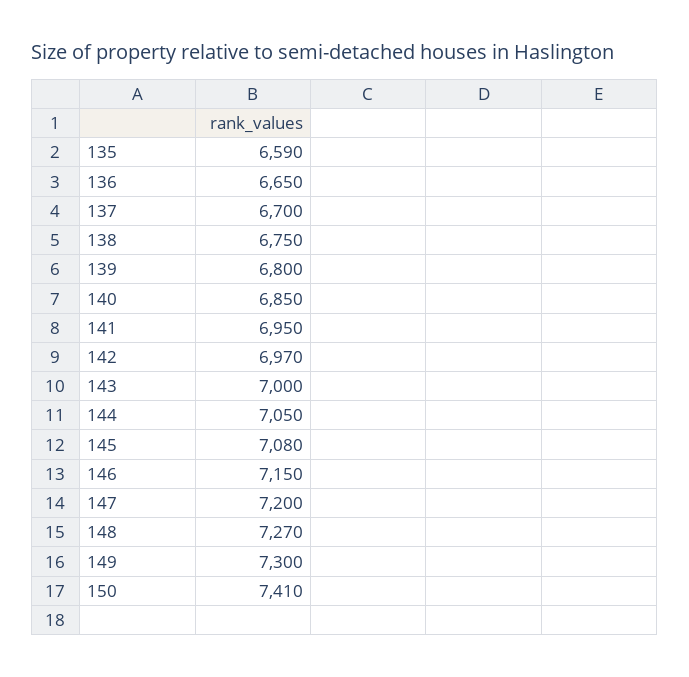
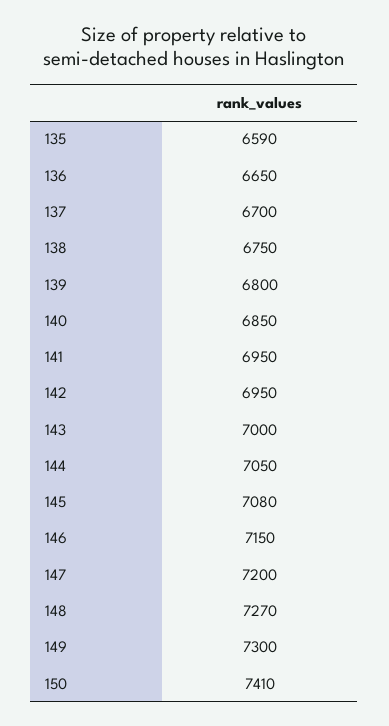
142: 6970 -> 6950

